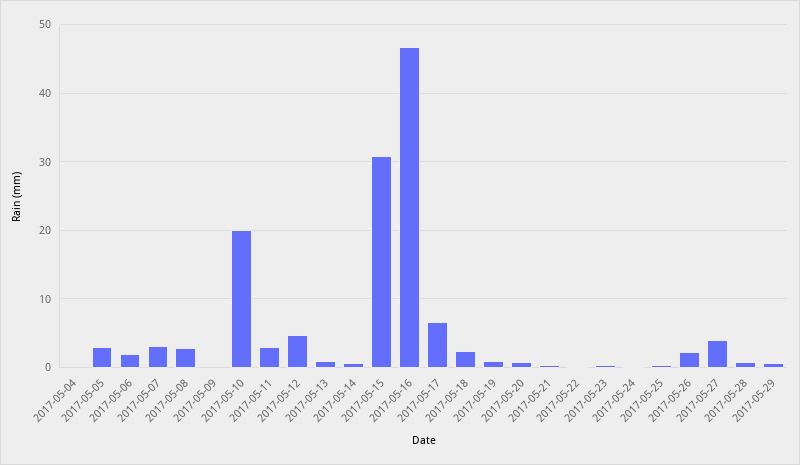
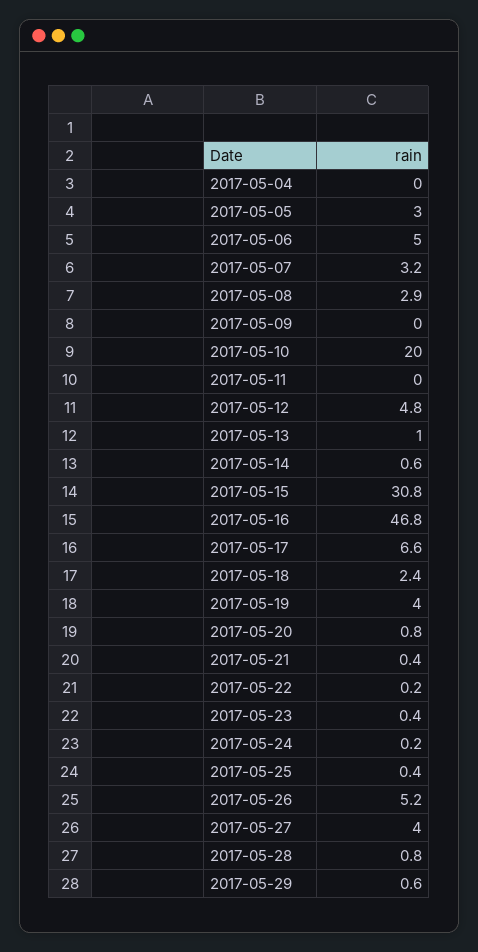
2017-05-06: 2 -> 5
2017-05-11: 3 -> 0
2017-05-19: 1 -> 4
2017-05-26: 2 -> 5.2

